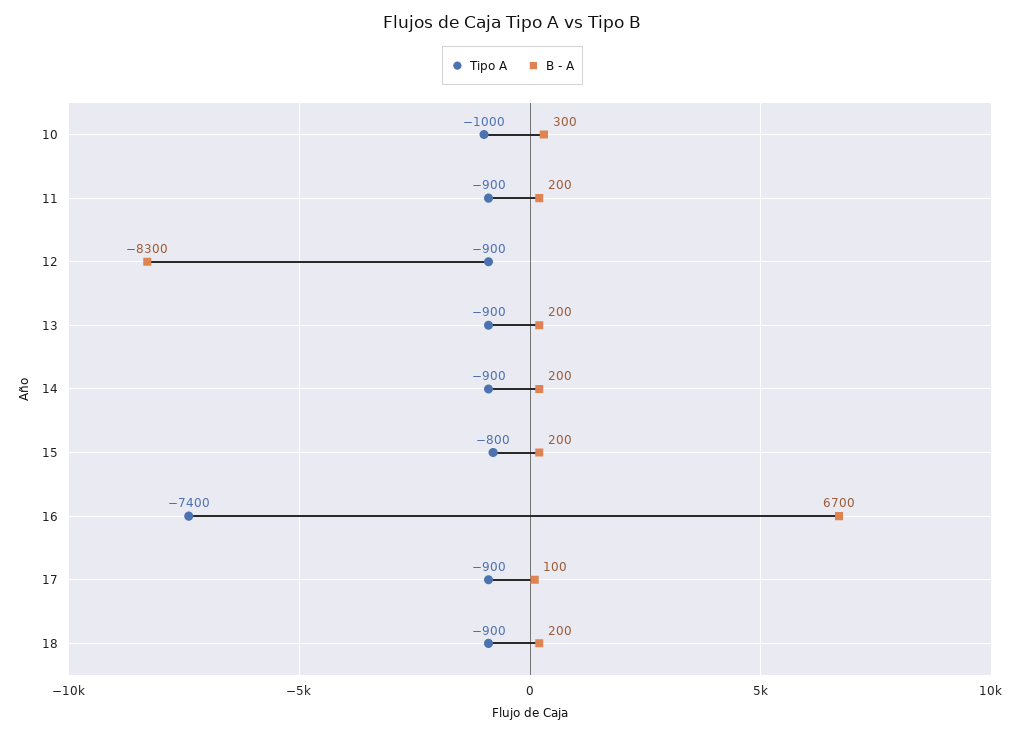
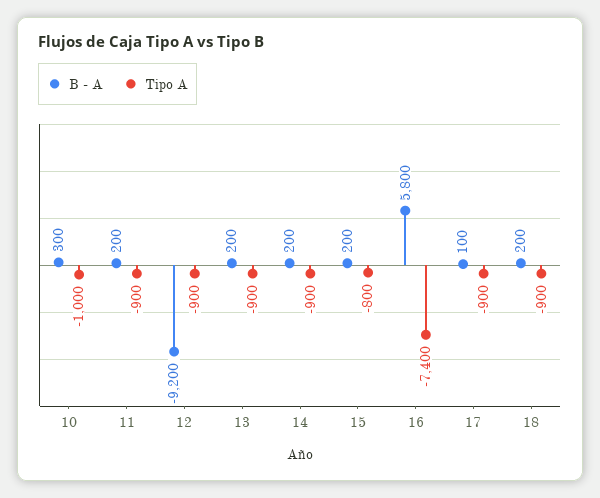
B - A, 12: -8300 -> -9200
B - A, 16: 6700 -> 5800

